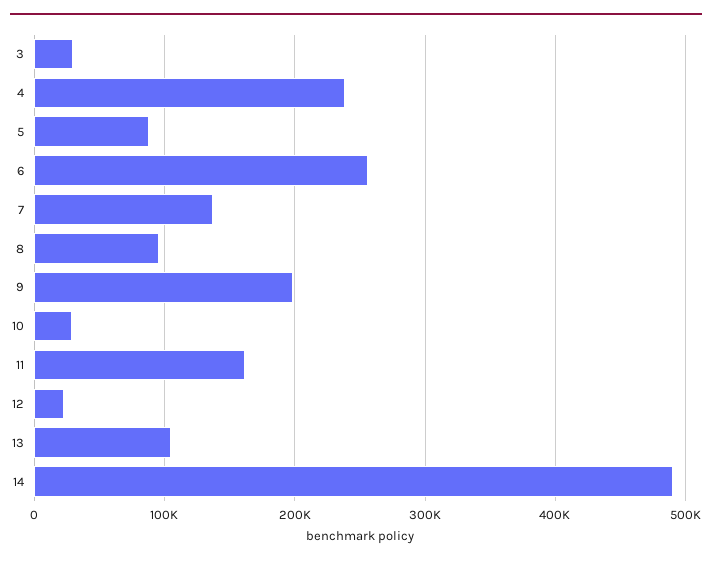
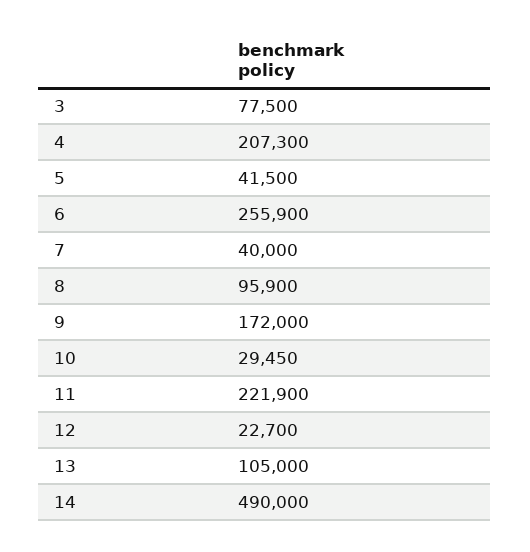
3: 30000 -> 77500
4: 240000 -> 207300
5: 90000 -> 41500
7: 140000 -> 40000
9: 200000 -> 172000
11: 160000 -> 221900

